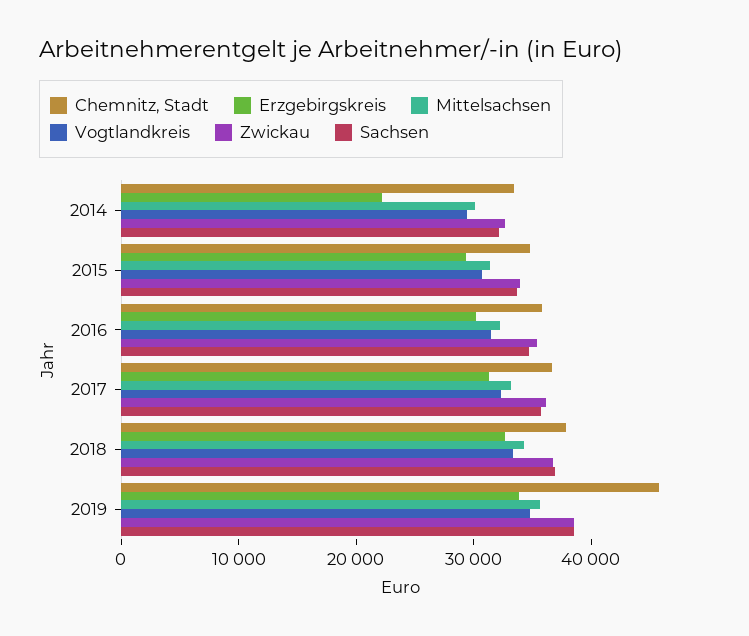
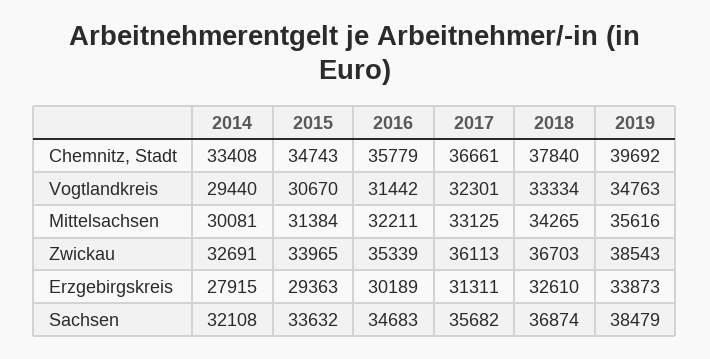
Erzgebirgskreis, 2014: 22000 -> 27915
Chemnitz, Stadt, 2019: 46000 -> 39692

